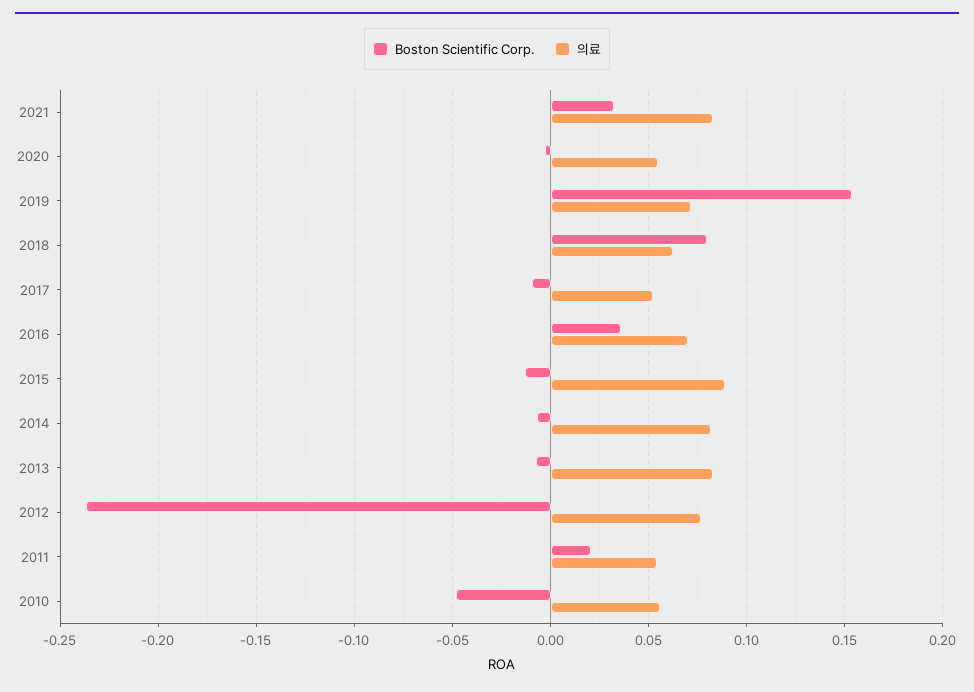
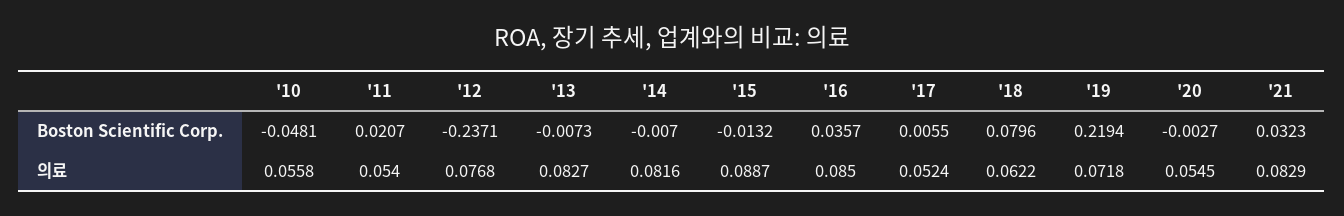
Boston Scientific Corp., 2019: 0.155 -> 0.2194
Boston Scientific Corp., 2017: -0.01 -> 0.0055
의료, 2016: 0.07 -> 0.085

